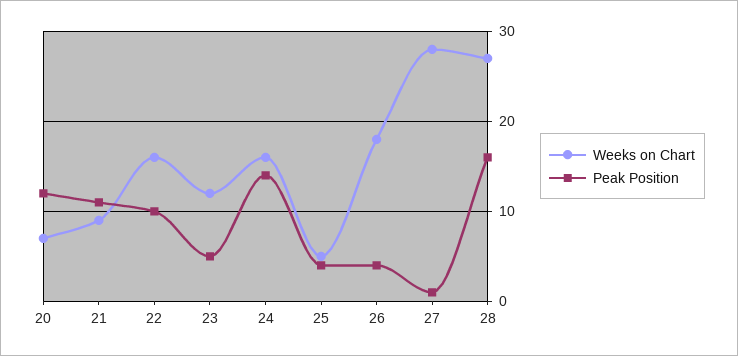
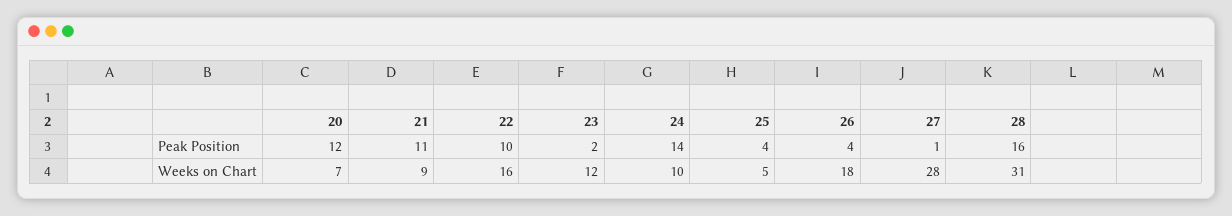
Peak Position, 23: 5 -> 2
Weeks on Chart, 24: 16 -> 10
Weeks on Chart, 28: 27 -> 31

